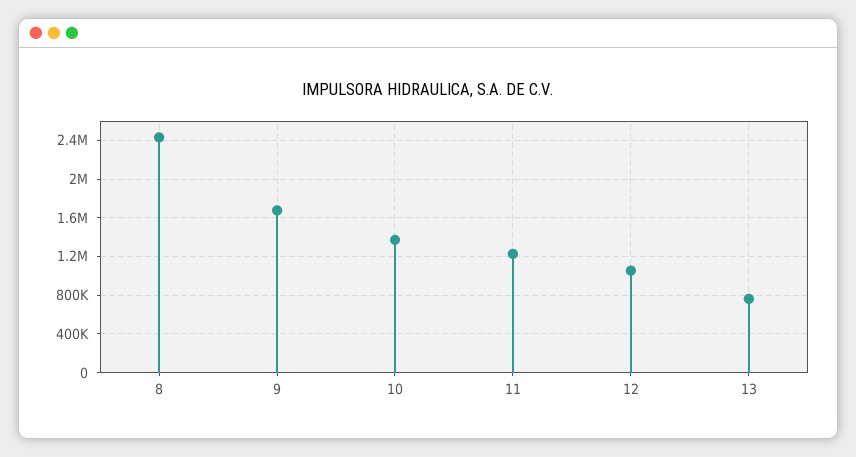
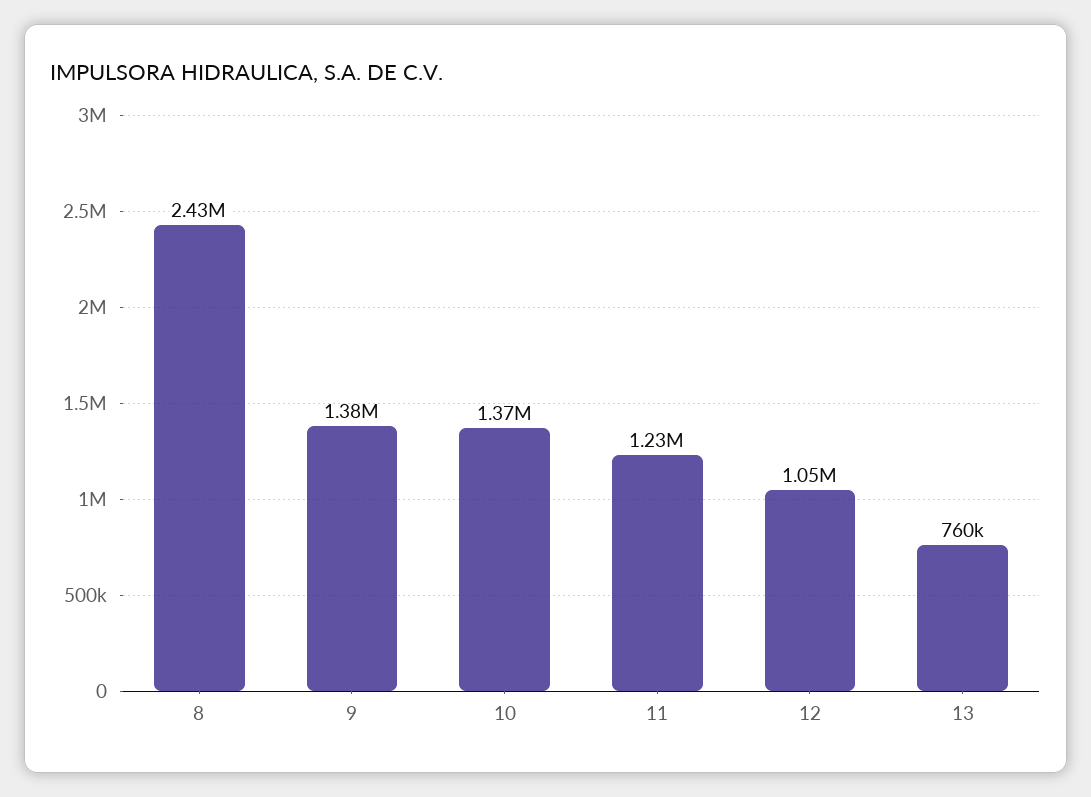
9: 1700000 -> 1380000

